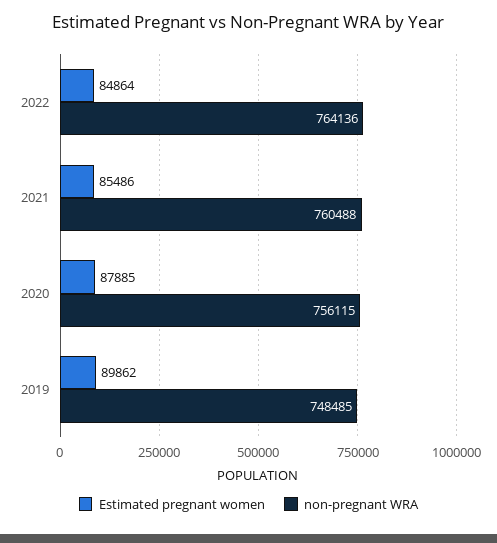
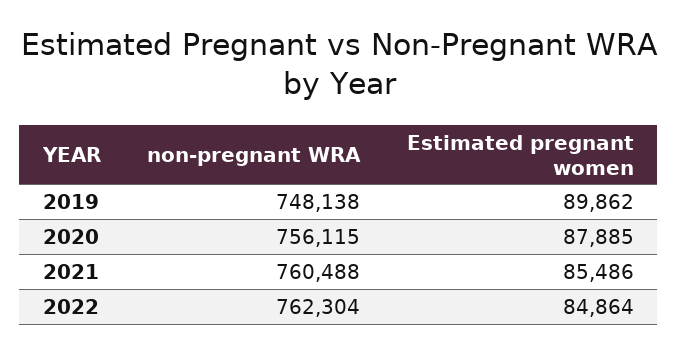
non-pregnant WRA, 2022: 764136 -> 762304
non-pregnant WRA, 2019: 748485 -> 748138

